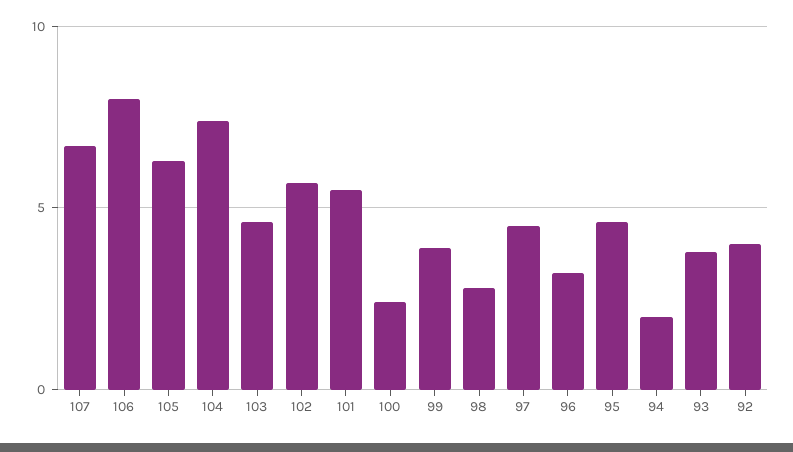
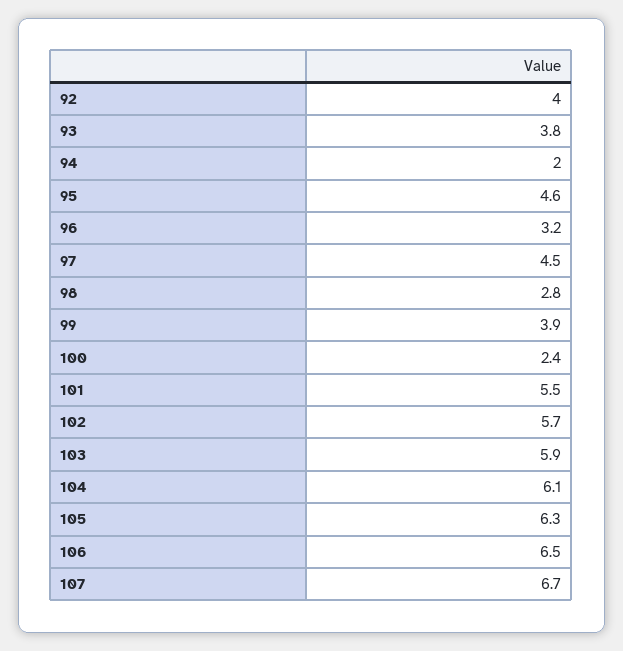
106: 8 -> 6.5
104: 7.5 -> 6.1
103: 4.5 -> 5.9

